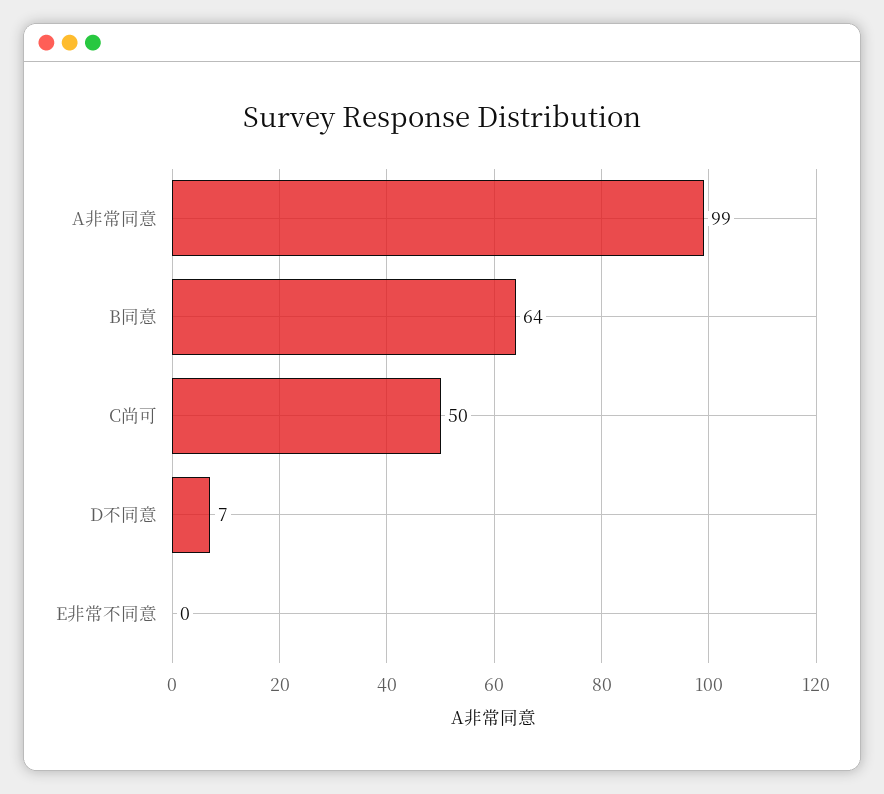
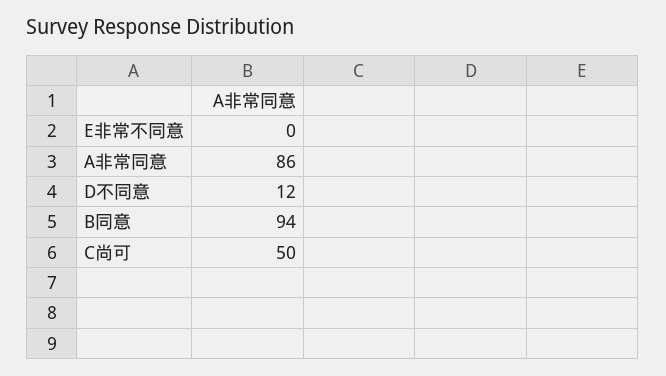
A非常同意: 99 -> 86
B同意: 64 -> 94
D不同意: 7 -> 12

